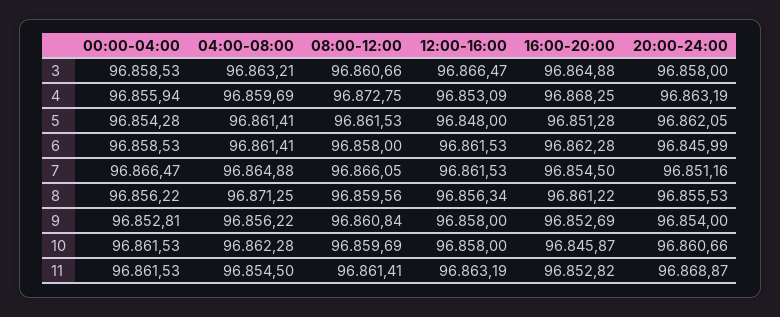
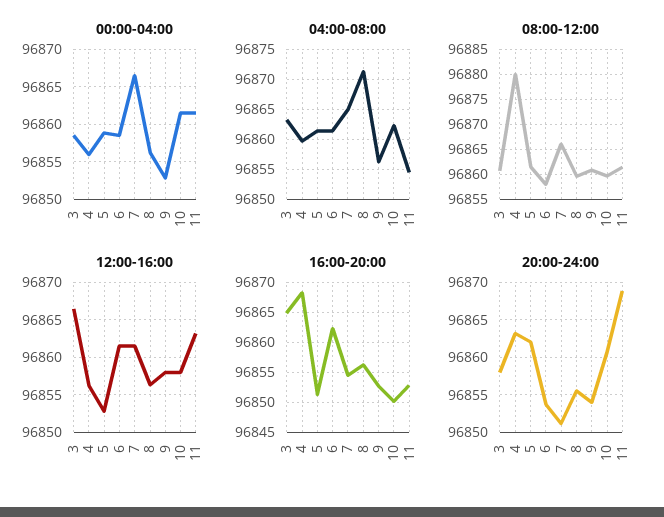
08:00-12:00, 4: 96872.75 -> 96880
12:00-16:00, 4: 96853.09 -> 96856
00:00-04:00, 5: 96854.28 -> 96859
12:00-16:00, 5: 96848 -> 96853
20:00-24:00, 6: 96845.99 -> 96854
16:00-20:00, 8: 96861.22 -> 96856
16:00-20:00, 10: 96845.87 -> 96850

